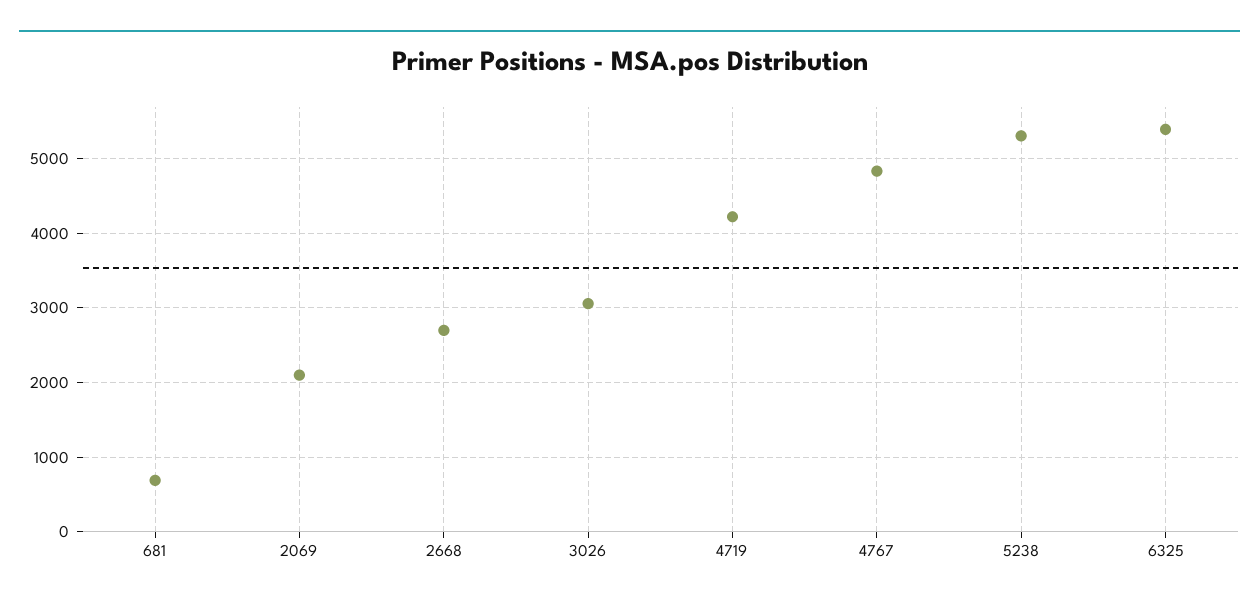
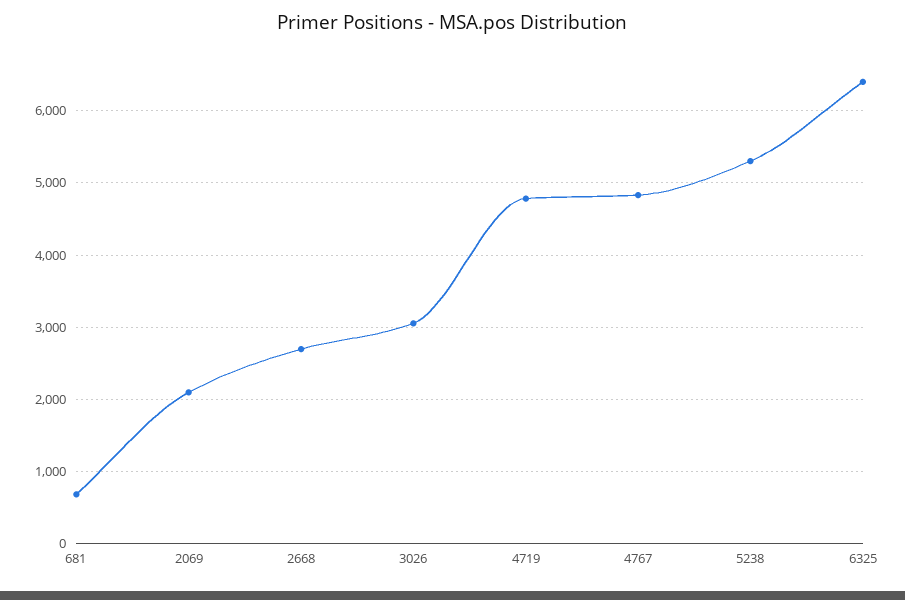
4719: 4200 -> 4800
6325: 5400 -> 6400

